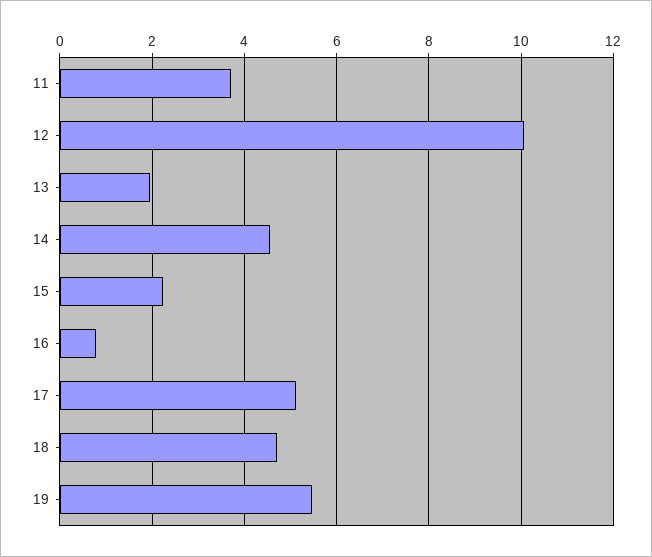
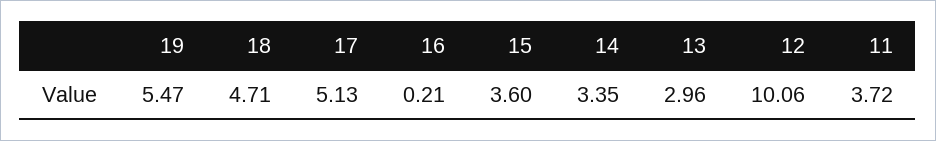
13: 2 -> 2.96
14: 4.6 -> 3.35
15: 2.2 -> 3.6
16: 0.8 -> 0.21

